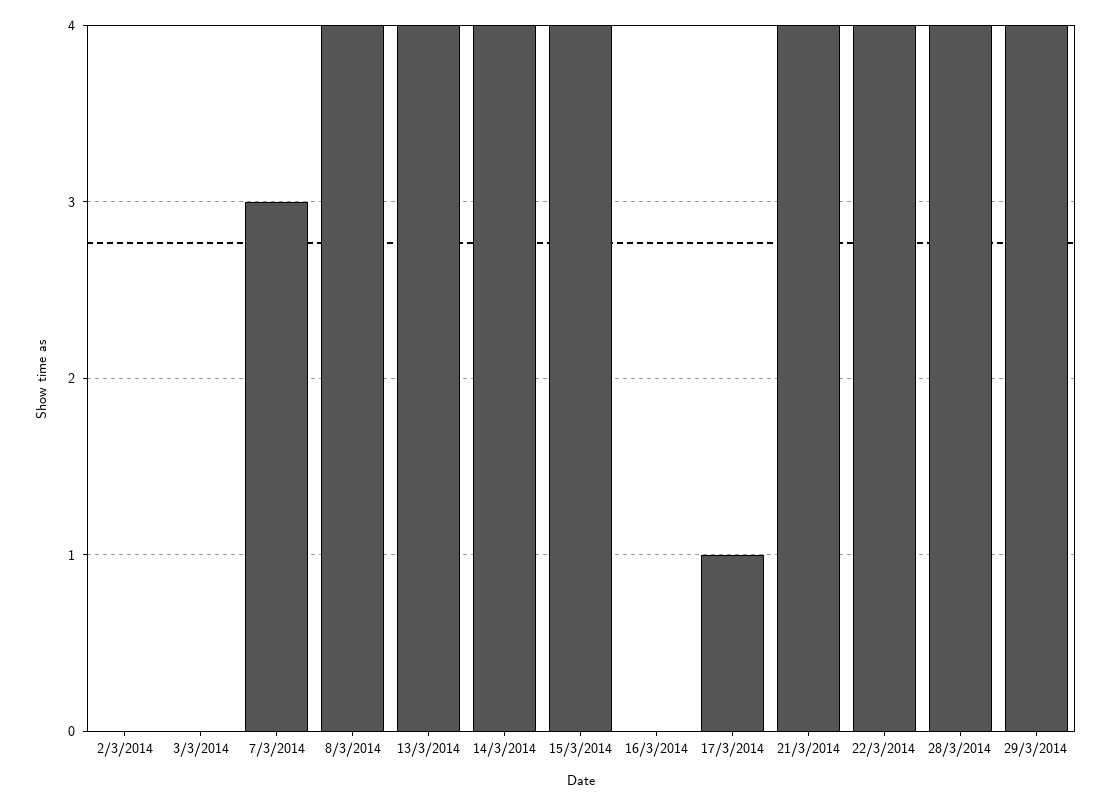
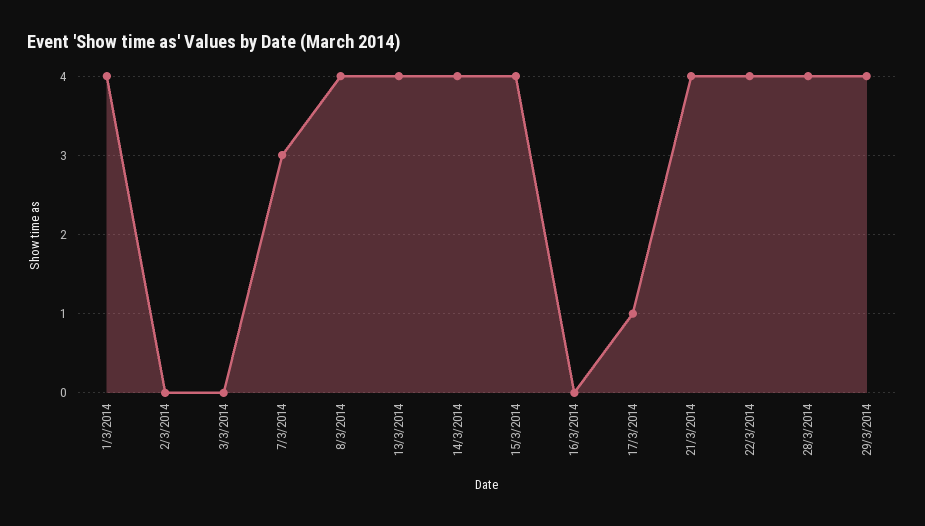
1/3/2014: none -> 4

